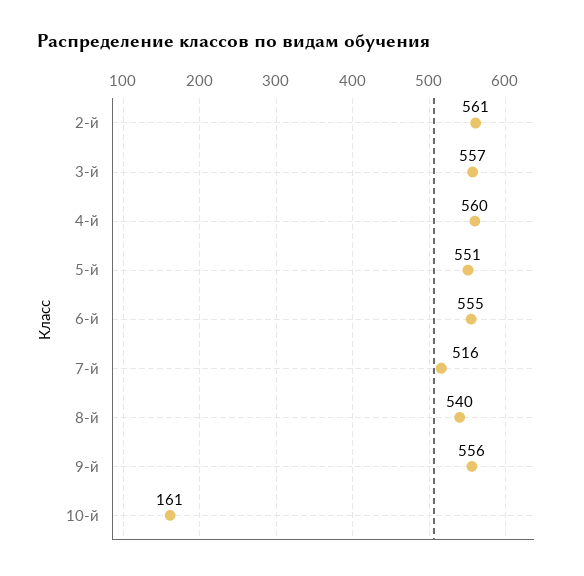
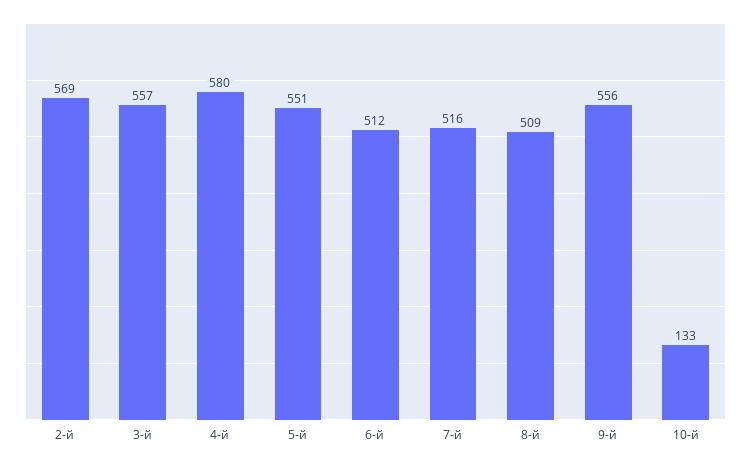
2-й: 561 -> 569
4-й: 560 -> 580
6-й: 555 -> 512
8-й: 540 -> 509
10-й: 161 -> 133

